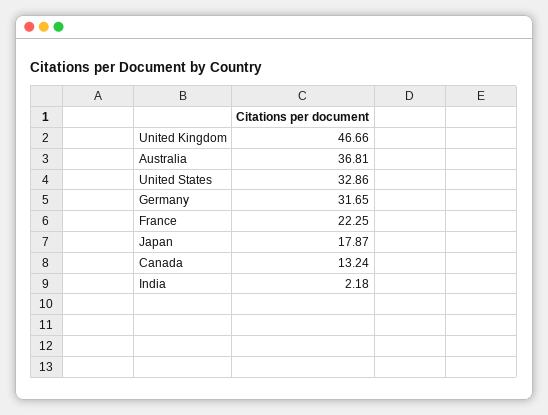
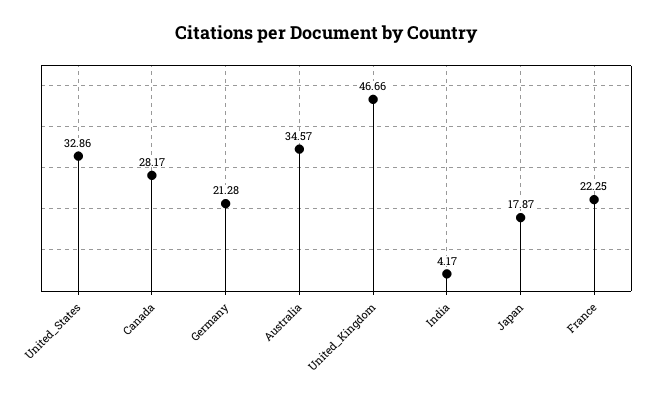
Australia: 36.81 -> 34.57
Germany: 31.65 -> 21.28
Canada: 13.24 -> 28.17
India: 2.18 -> 4.17

